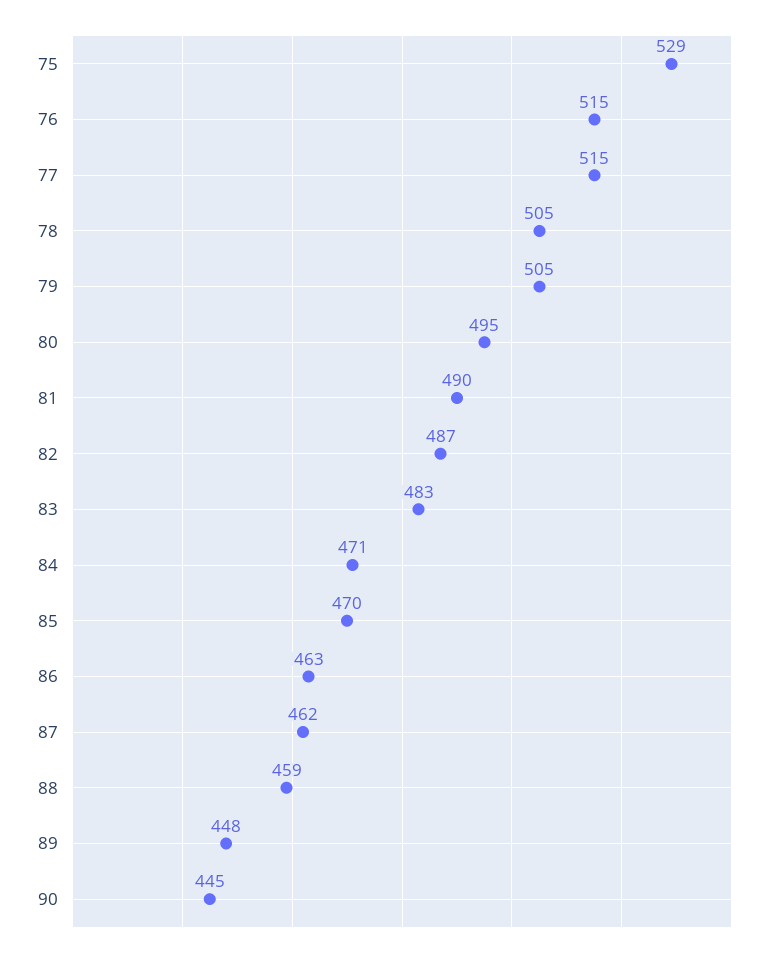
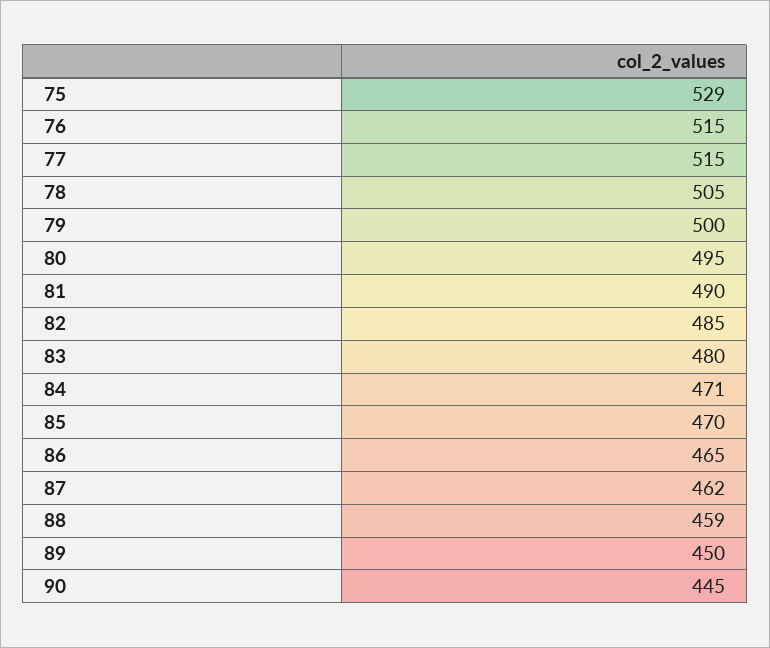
79: 505 -> 500
82: 487 -> 485
83: 483 -> 480
86: 463 -> 465
89: 448 -> 450

